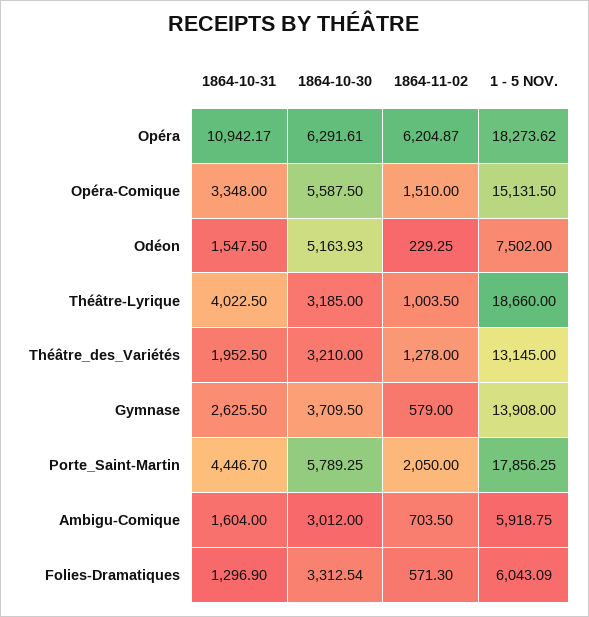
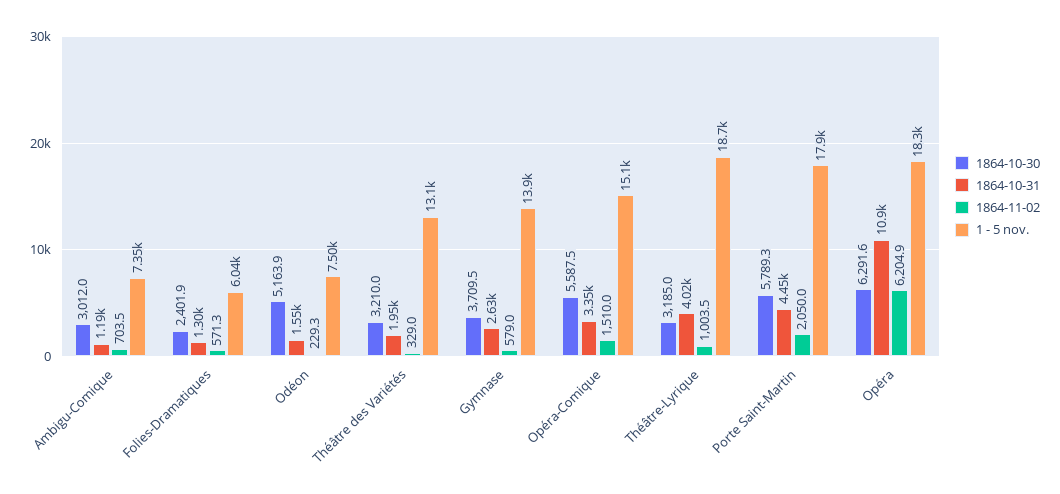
1864-11-02, Théâtre_des_Variétés: 1278 -> 329
1864-10-31, Ambigu-Comique: 1604 -> 1190
1 - 5 NOV., Ambigu-Comique: 5918.75 -> 7350
1864-10-30, Folies-Dramatiques: 3312.54 -> 2401.9

